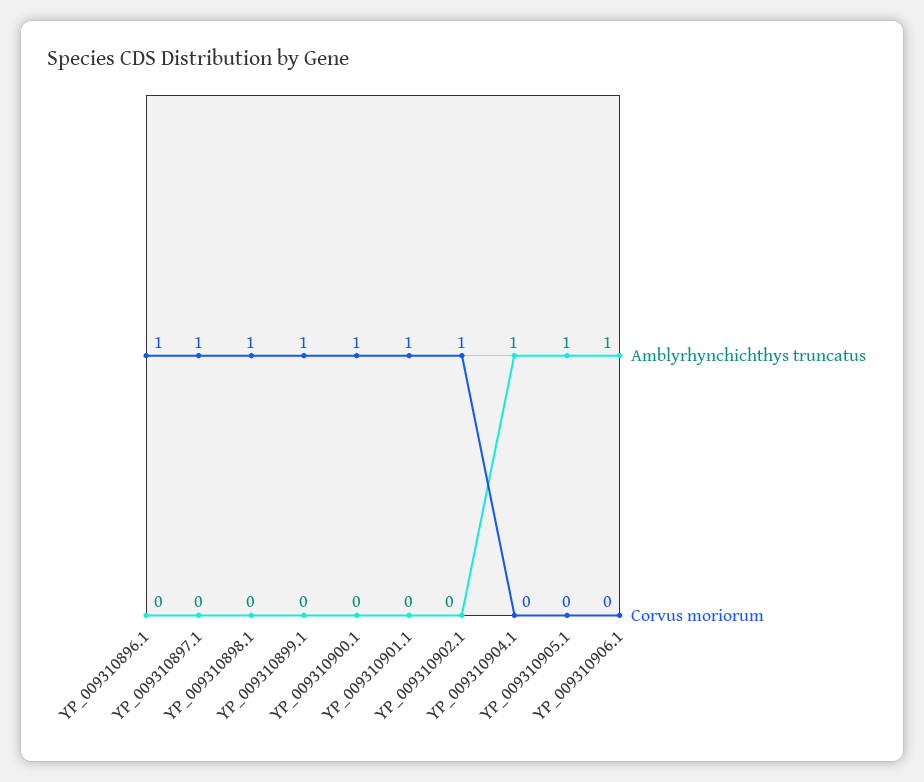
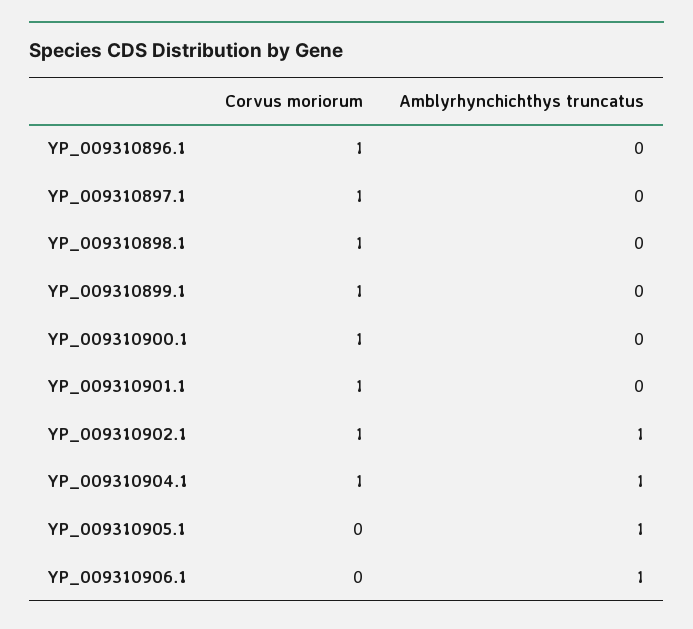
Amblyrhynchichthys truncatus, YP_009310902.1: 0 -> 1
Corvus moriorum, YP_009310904.1: 0 -> 1

